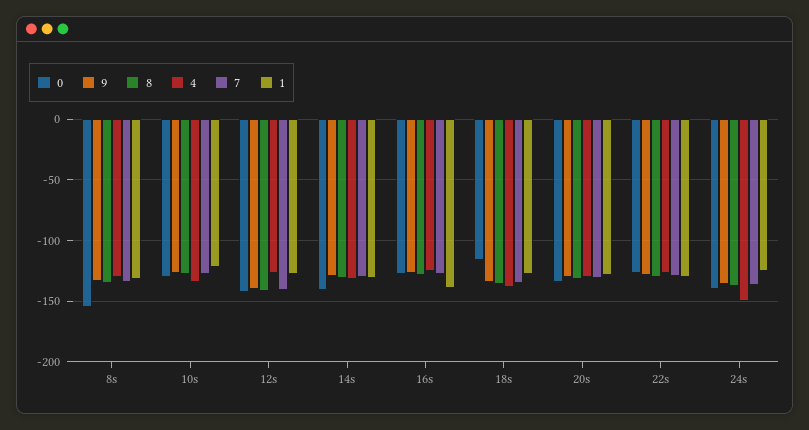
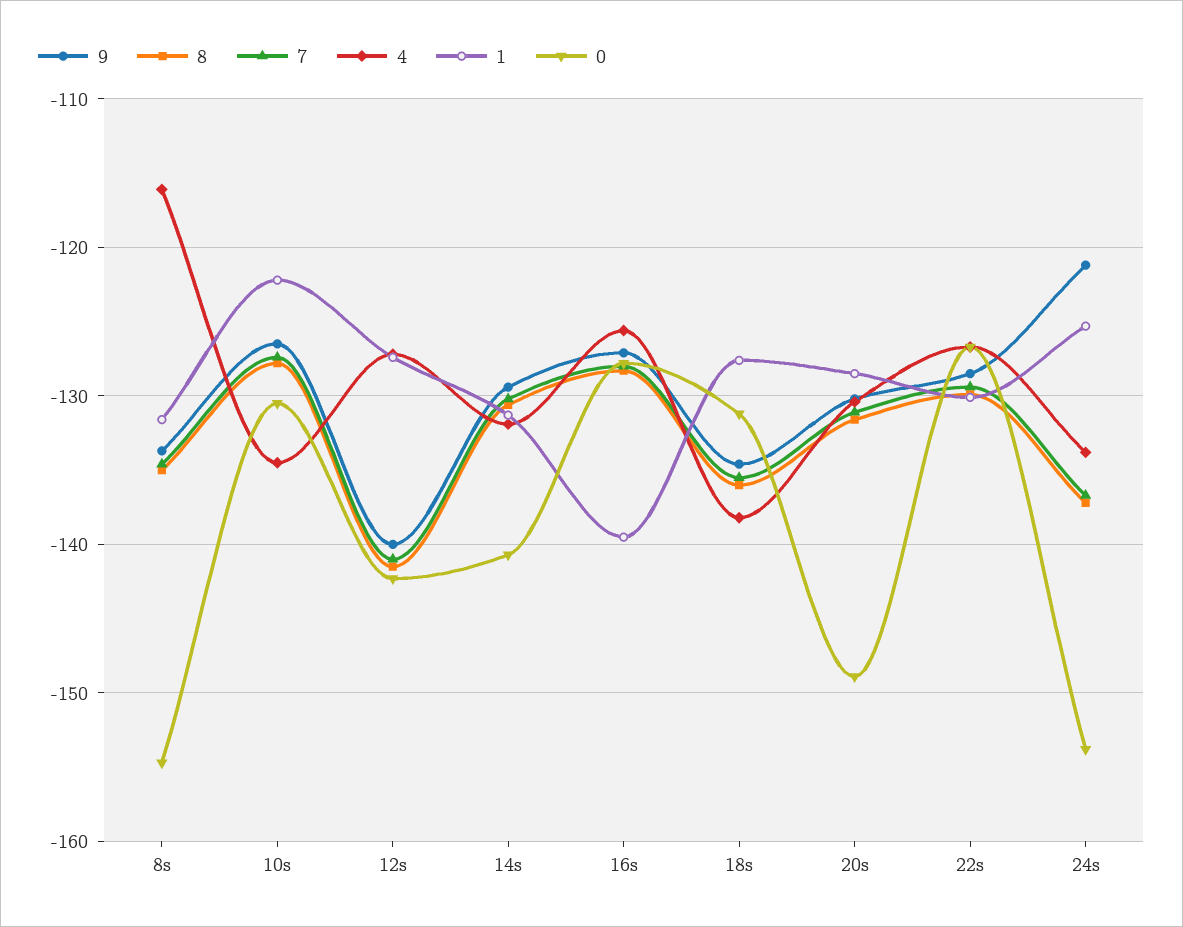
4, 8s: -130 -> -116
0, 18s: -115 -> -131
0, 20s: -135 -> -149
0, 24s: -140 -> -154
9, 24s: -135 -> -121
4, 24s: -150 -> -134

